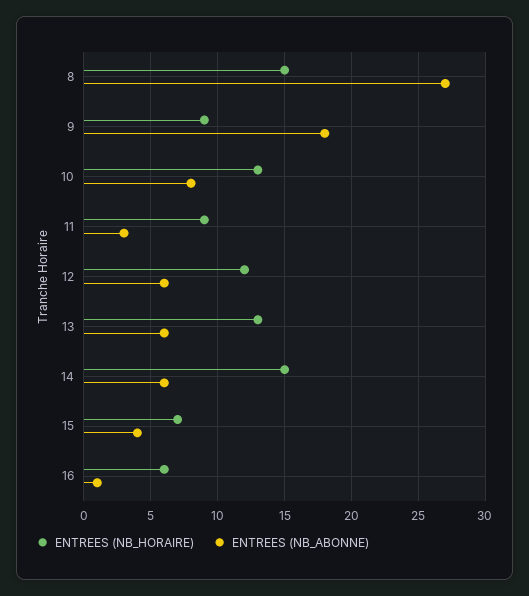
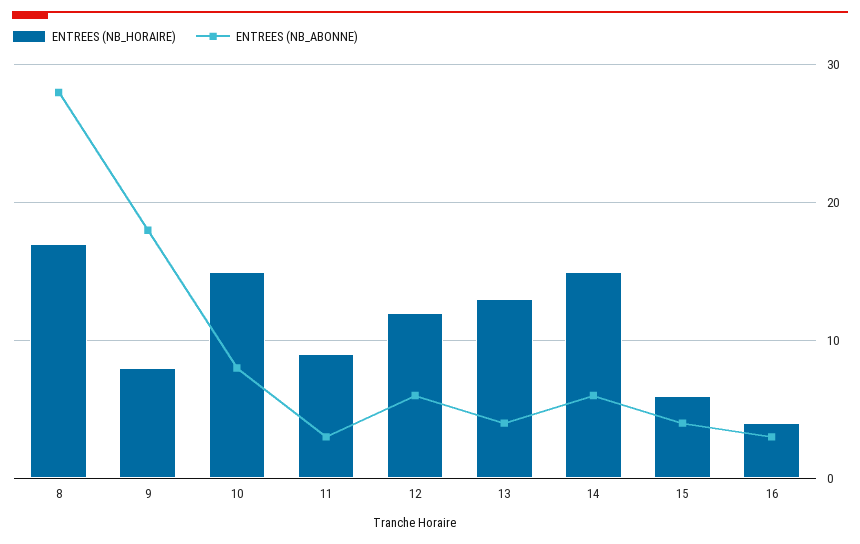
ENTREES (NB_HORAIRE), 8: 15 -> 17
ENTREES (NB_ABONNE), 8: 27 -> 28
ENTREES (NB_HORAIRE), 9: 9 -> 8
ENTREES (NB_HORAIRE), 10: 13 -> 15
ENTREES (NB_ABONNE), 13: 6 -> 4
ENTREES (NB_HORAIRE), 15: 7 -> 6
ENTREES (NB_HORAIRE), 16: 6 -> 4
ENTREES (NB_ABONNE), 16: 1 -> 3

